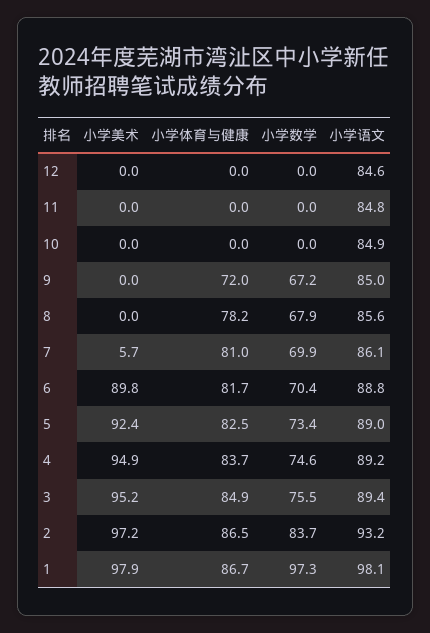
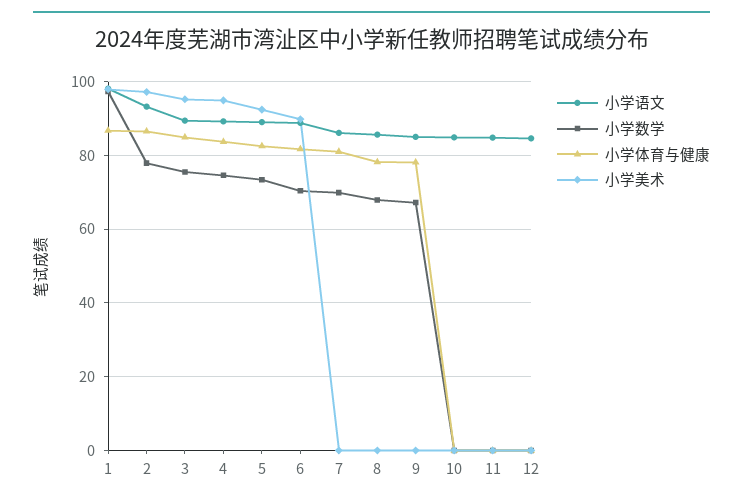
小学体育与健康, 9: 72 -> 78
小学美术, 7: 5.7 -> 0
小学数学, 2: 83.7 -> 78

